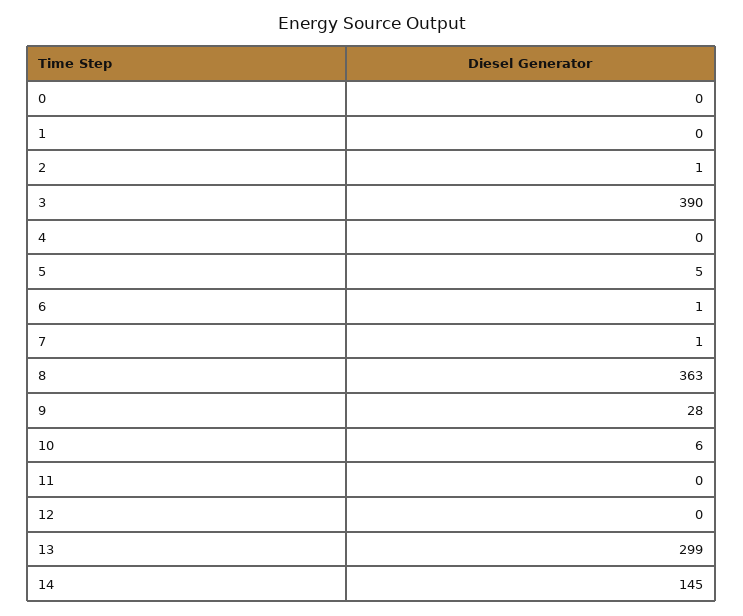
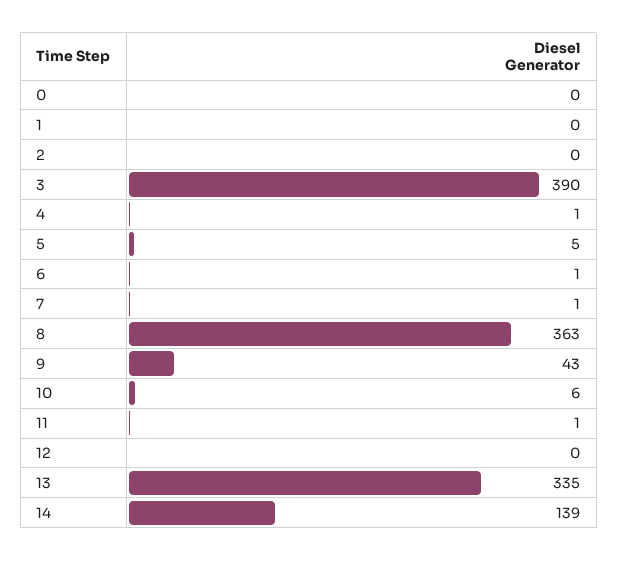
2: 1 -> 0
4: 0 -> 1
9: 28 -> 43
11: 0 -> 1
13: 299 -> 335
14: 145 -> 139

